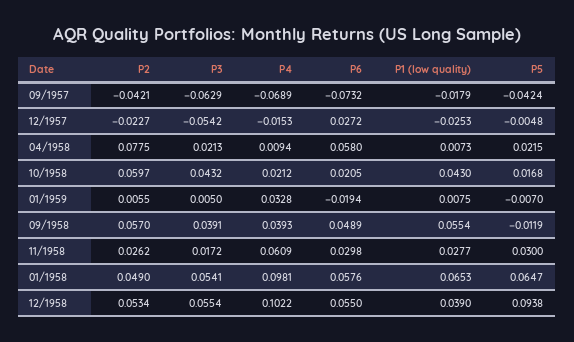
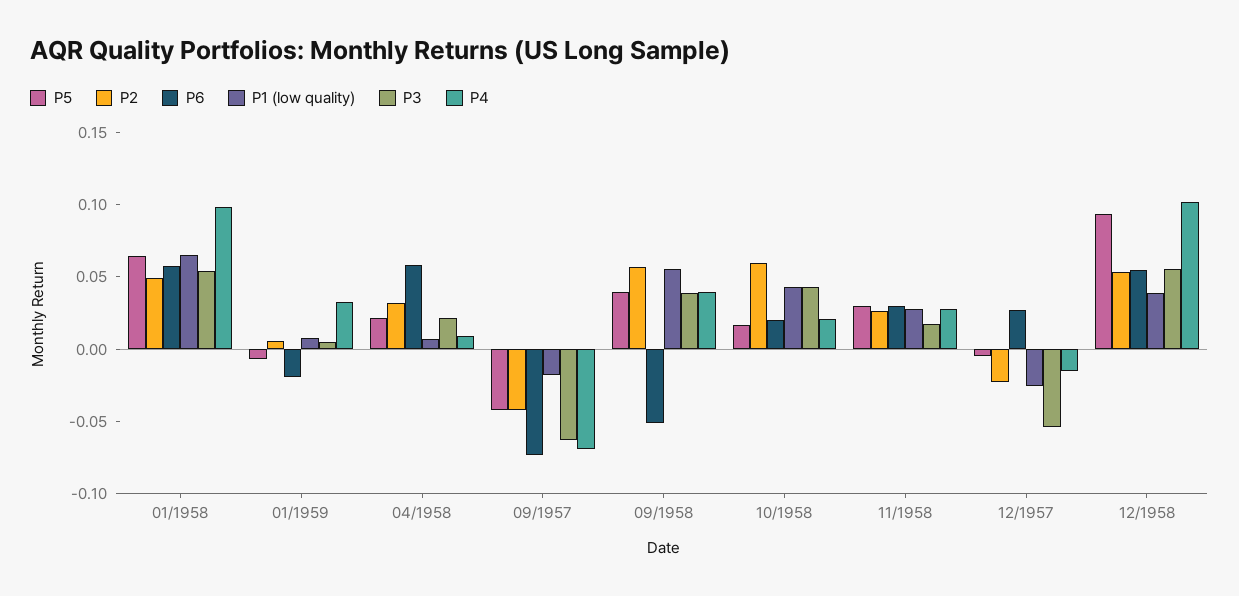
P2, 04/1958: 0.0775 -> 0.03
P6, 09/1958: 0.0489 -> -0.05
P5, 09/1958: -0.0119 -> 0.04
P4, 11/1958: 0.0609 -> 0.03

